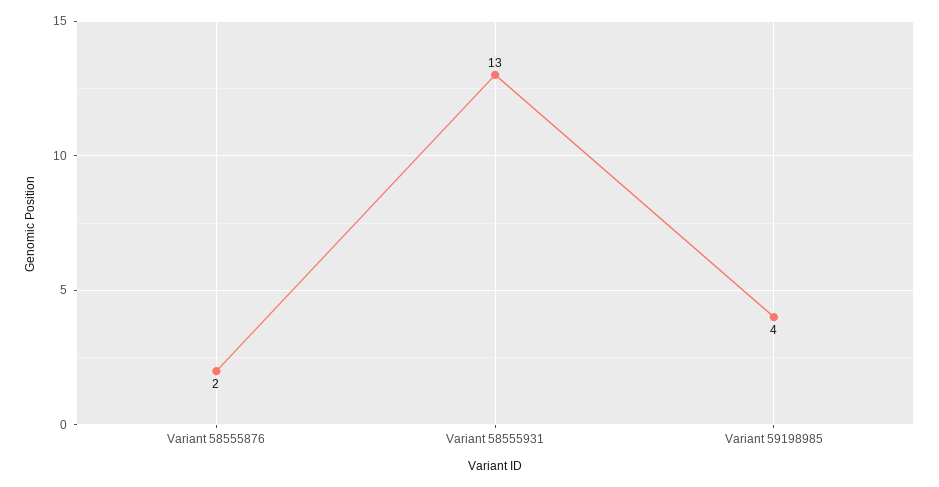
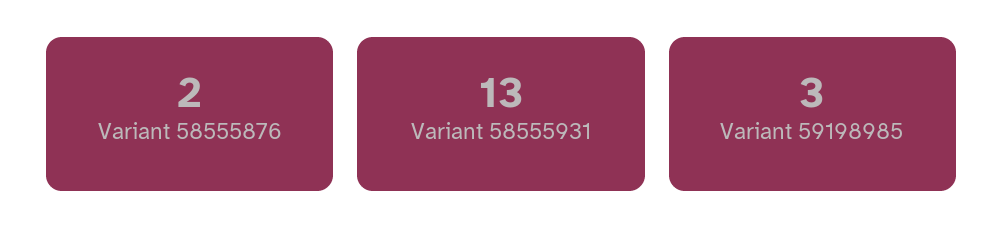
Variant 59198985: 4 -> 3

